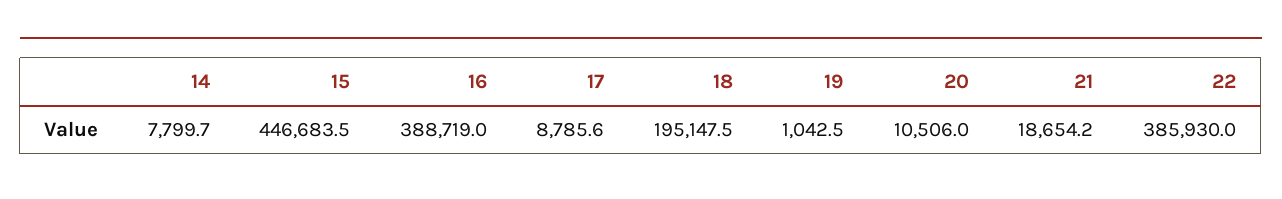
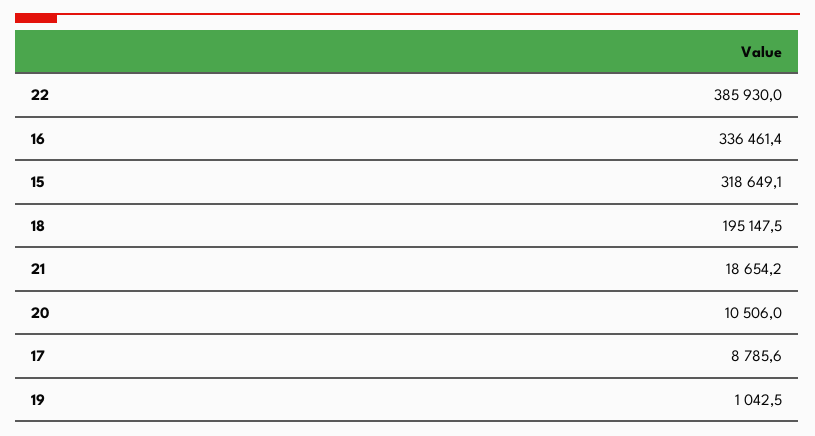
14: 7799.7 -> none
15: 446683.5 -> 318649.1
16: 388719 -> 336461.4

